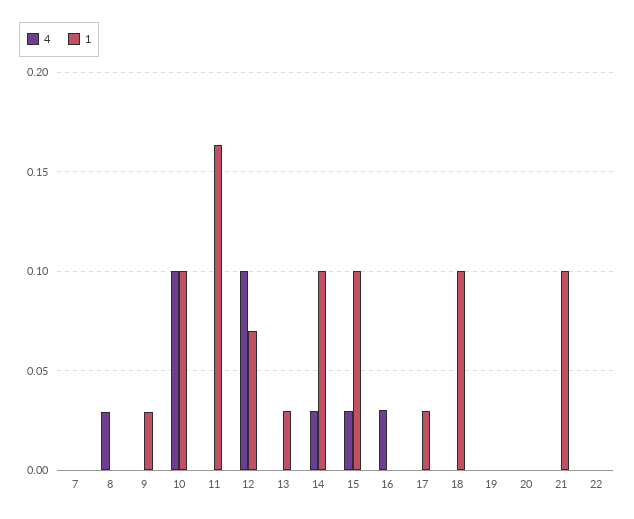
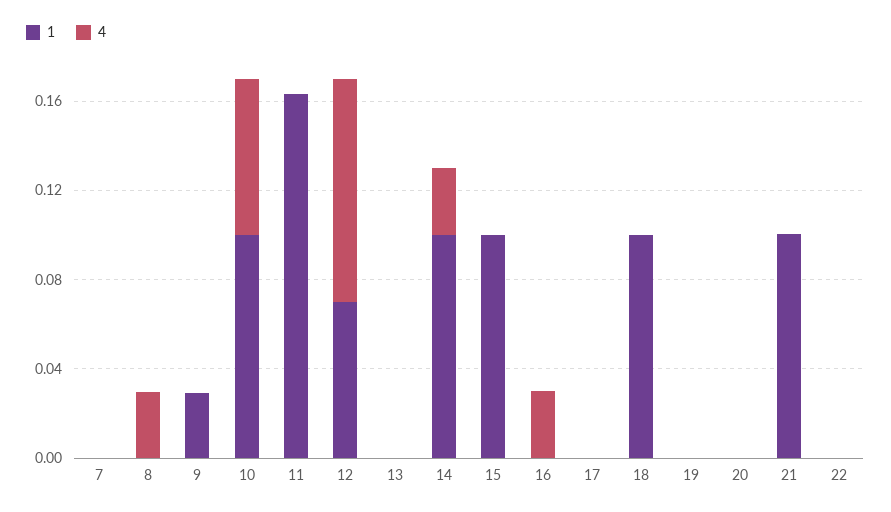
4, 10: 0.1 -> 0.07
1, 13: 0.03 -> 0
4, 15: 0.03 -> 0
1, 17: 0.03 -> 0

